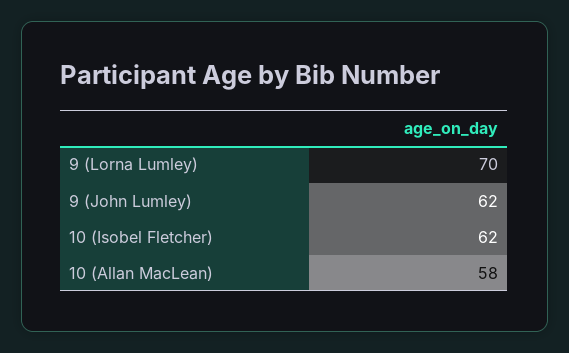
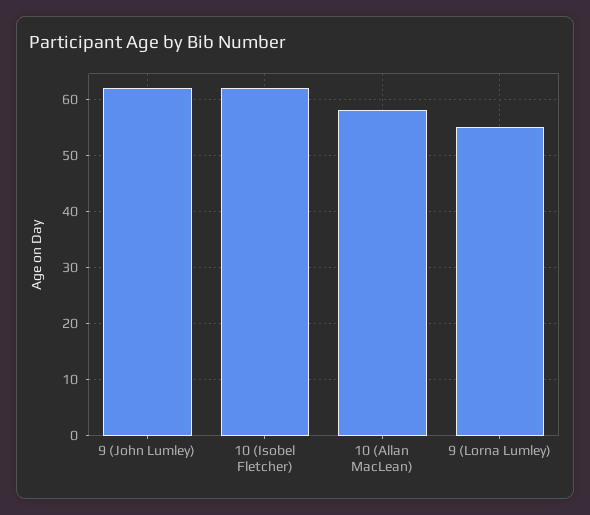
9 (Lorna Lumley): 70 -> 55

